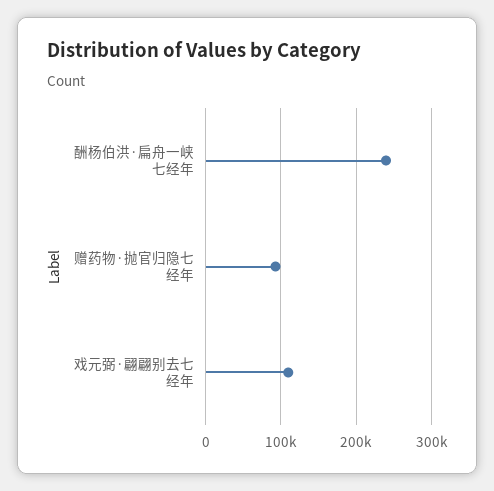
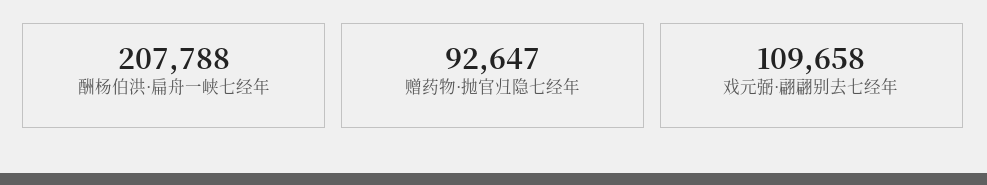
酬杨伯洪·扁舟一峡七经年: 240000 -> 207788

